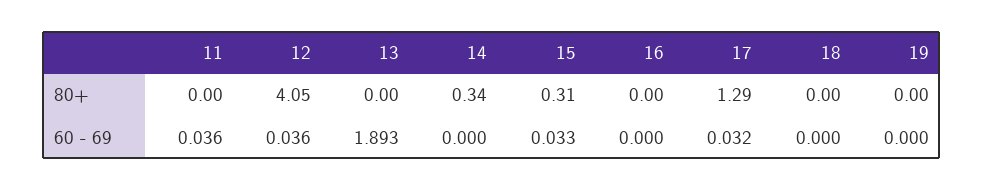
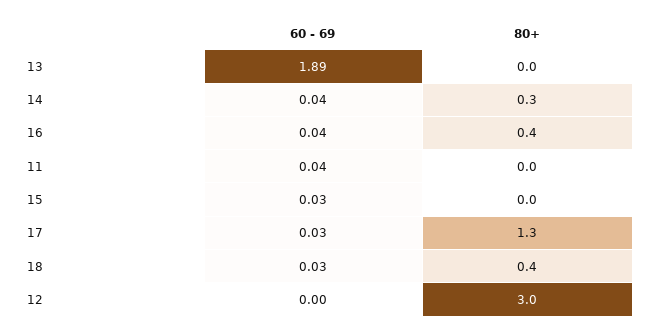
12, 80+: 4.05 -> 3
15, 80+: 0.31 -> 0
16, 80+: 0 -> 0.4
18, 80+: 0 -> 0.4
19, 80+: 0 -> none
12, 60 - 69: 0.036 -> 0
14, 60 - 69: 0 -> 0.04
16, 60 - 69: 0 -> 0.04
18, 60 - 69: 0 -> 0.03
19, 60 - 69: 0 -> none

